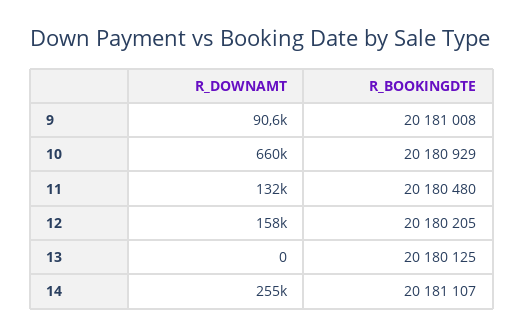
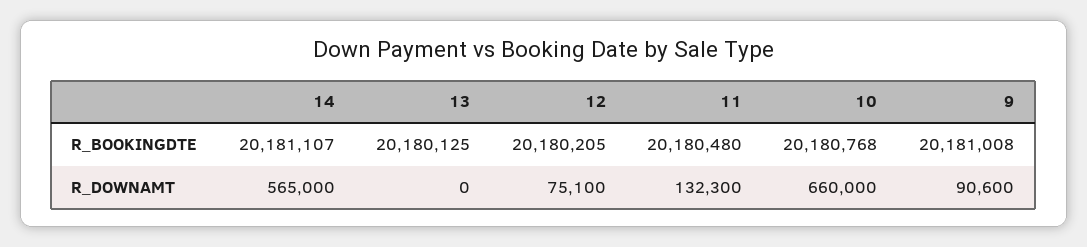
R_BOOKINGDTE, 10: 20180929 -> 20180768
R_DOWNAMT, 12: 158000 -> 75100
R_DOWNAMT, 14: 255000 -> 565000

